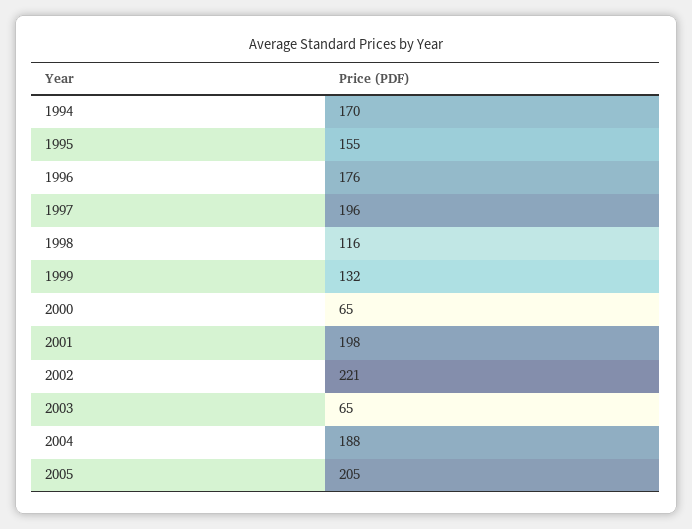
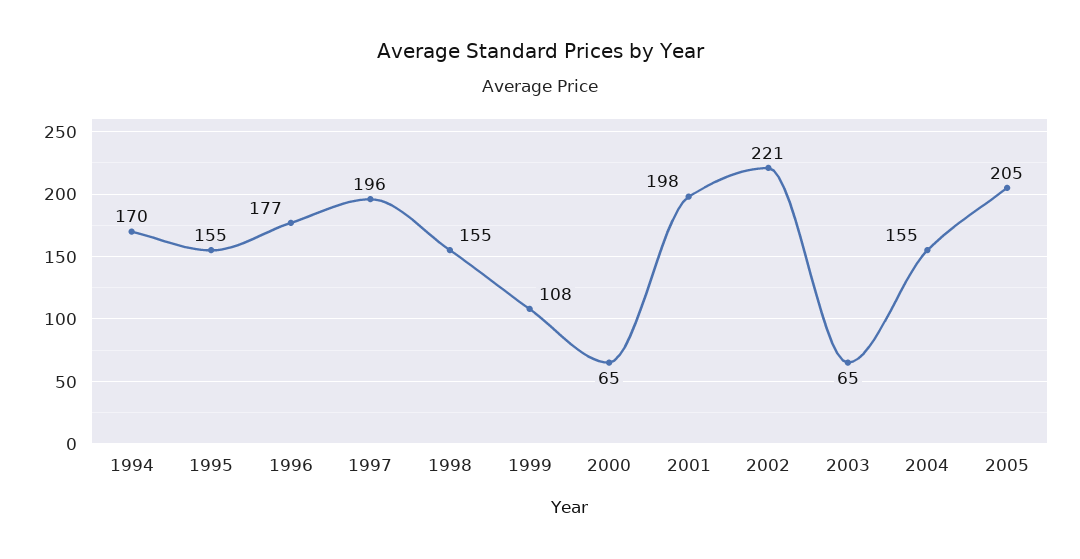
1996: 176 -> 177
1998: 116 -> 155
1999: 132 -> 108
2004: 188 -> 155

